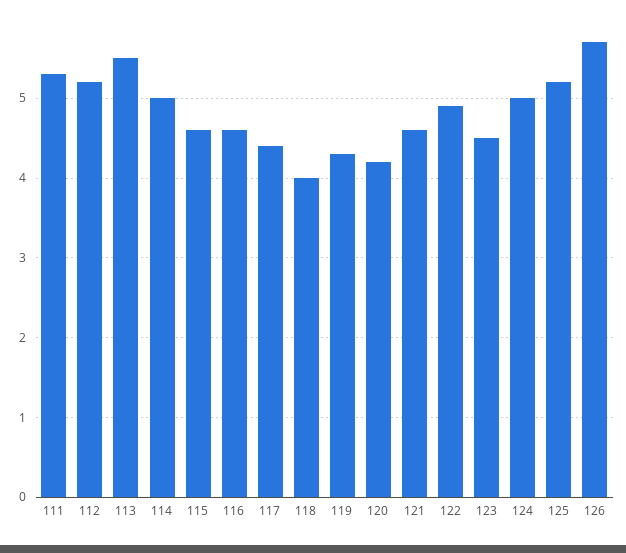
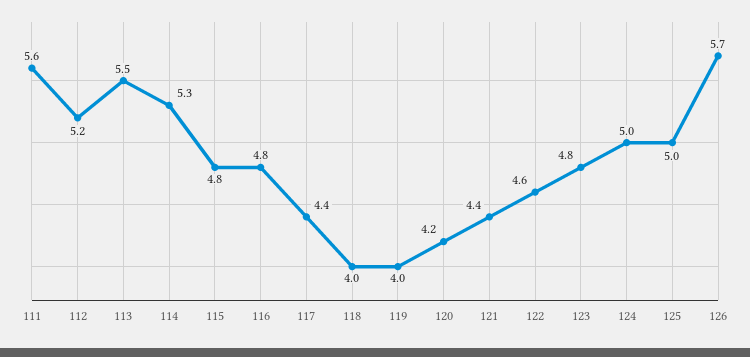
111: 5.3 -> 5.6
114: 5 -> 5.3
115: 4.6 -> 4.8
116: 4.6 -> 4.8
119: 4.3 -> 4
121: 4.6 -> 4.4
122: 4.9 -> 4.6
123: 4.5 -> 4.8
125: 5.2 -> 5

